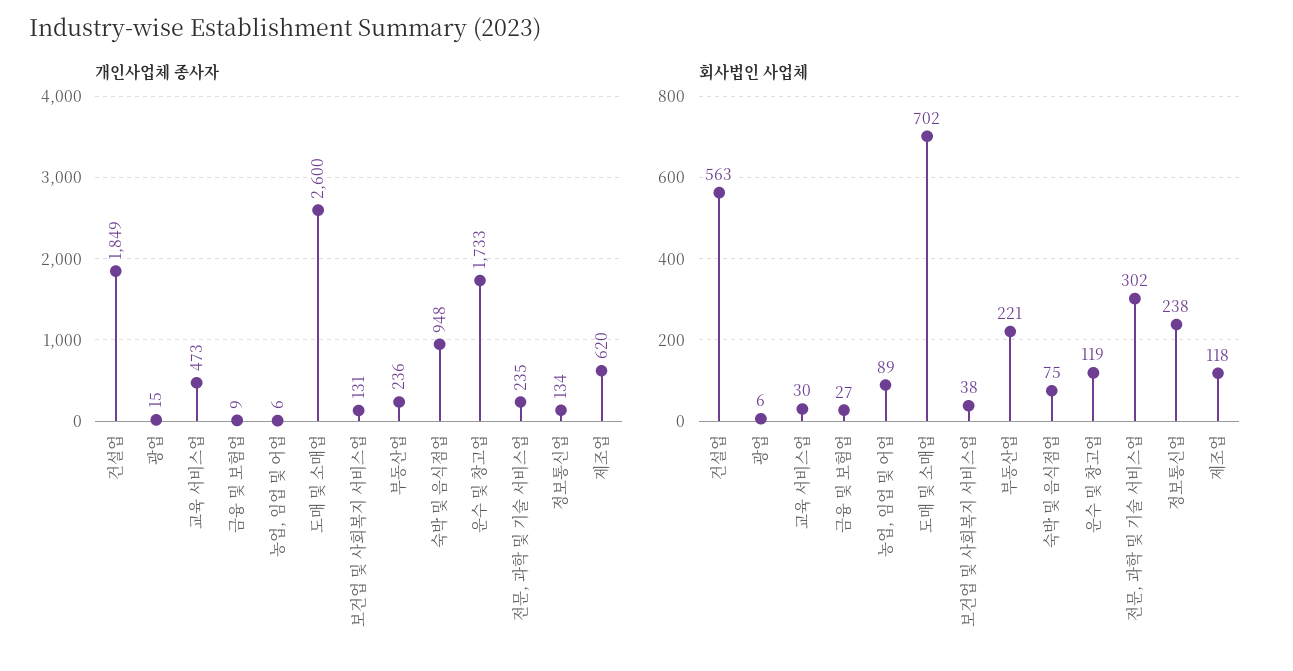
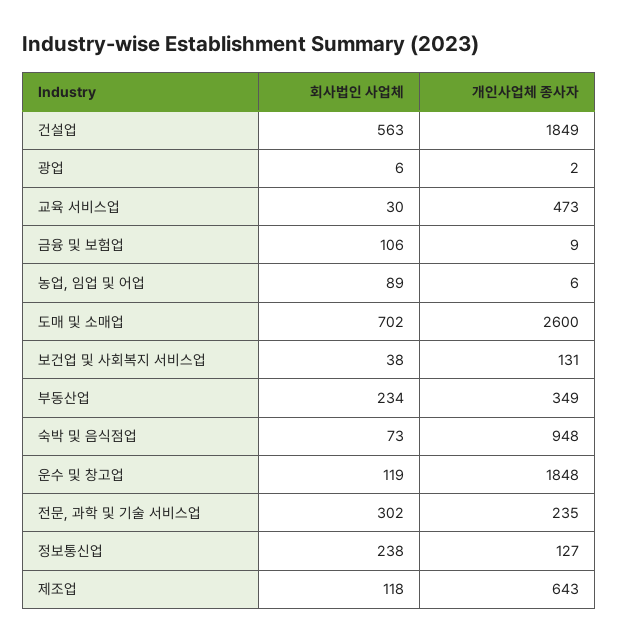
개인사업체 종사자, 광업: 15 -> 2
개인사업체 종사자, 부동산업: 236 -> 349
개인사업체 종사자, 운수 및 창고업: 1733 -> 1848
개인사업체 종사자, 정보통신업: 134 -> 127
개인사업체 종사자, 제조업: 620 -> 643
회사법인 사업체, 금융 및 보험업: 27 -> 106
회사법인 사업체, 부동산업: 221 -> 234
회사법인 사업체, 숙박 및 음식점업: 75 -> 73

